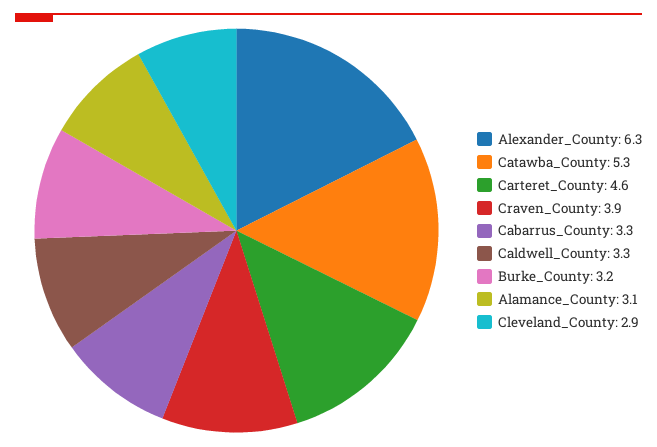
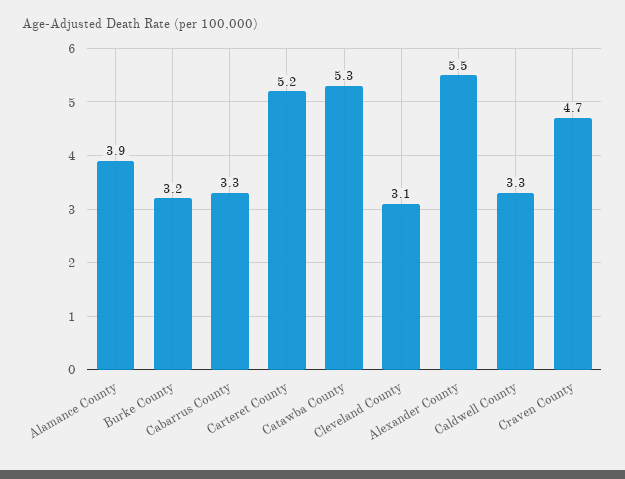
Alexander_County: 6.3 -> 5.5
Carteret_County: 4.6 -> 5.2
Craven_County: 3.9 -> 4.7
Alamance_County: 3.1 -> 3.9
Cleveland_County: 2.9 -> 3.1

